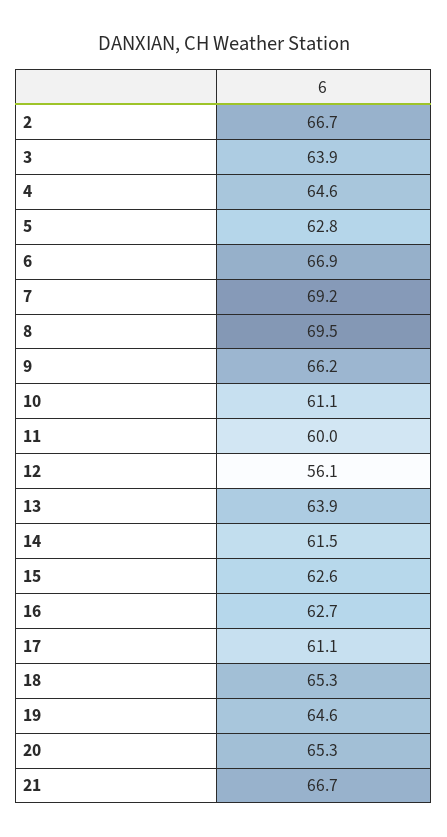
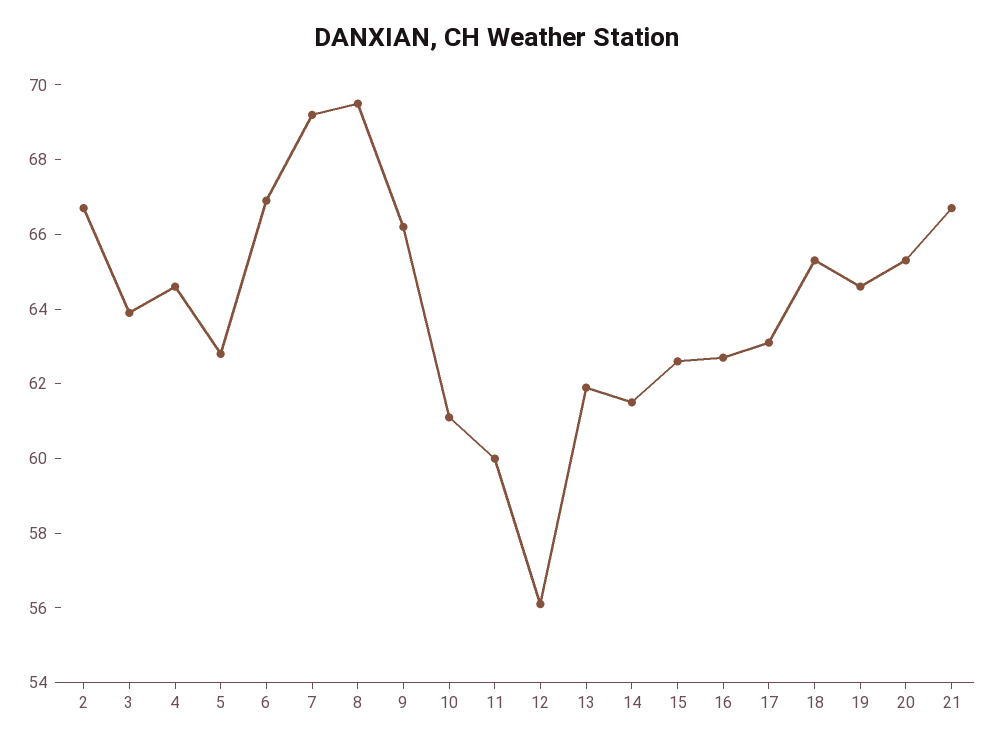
13: 63.9 -> 62
17: 61.1 -> 63

